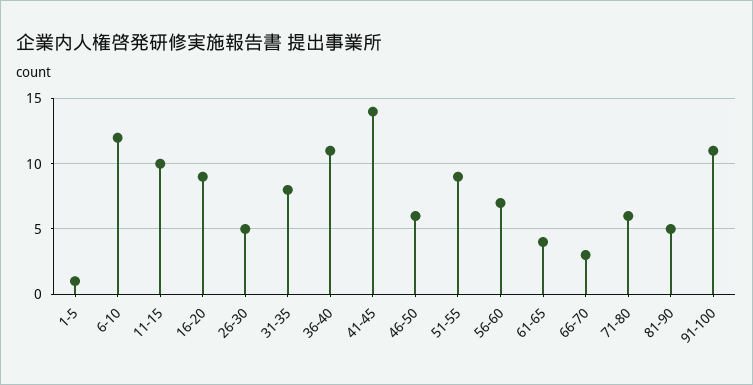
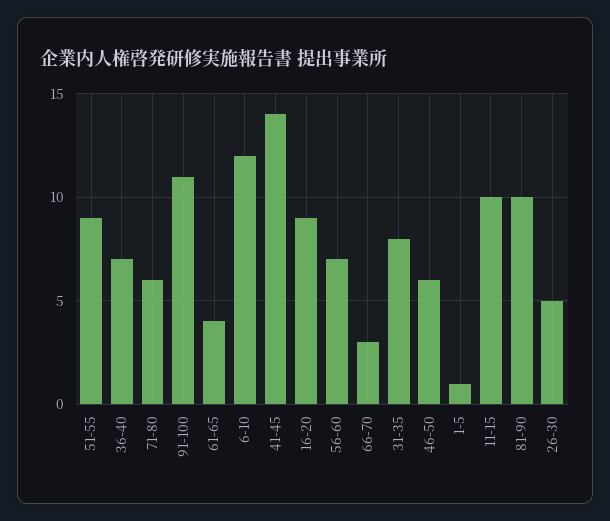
36-40: 11 -> 7
81-90: 5 -> 10

